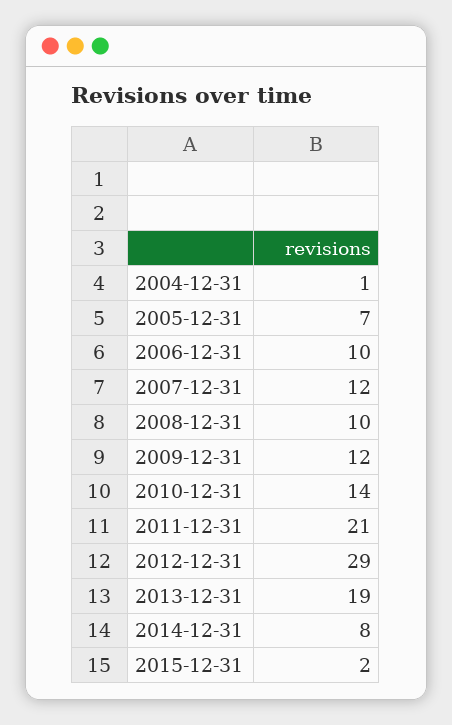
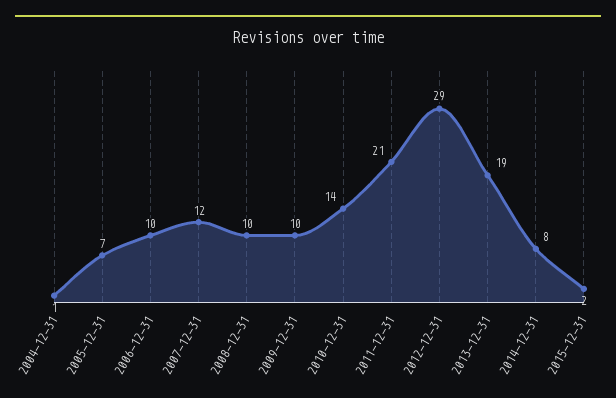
2009-12-31: 12 -> 10

